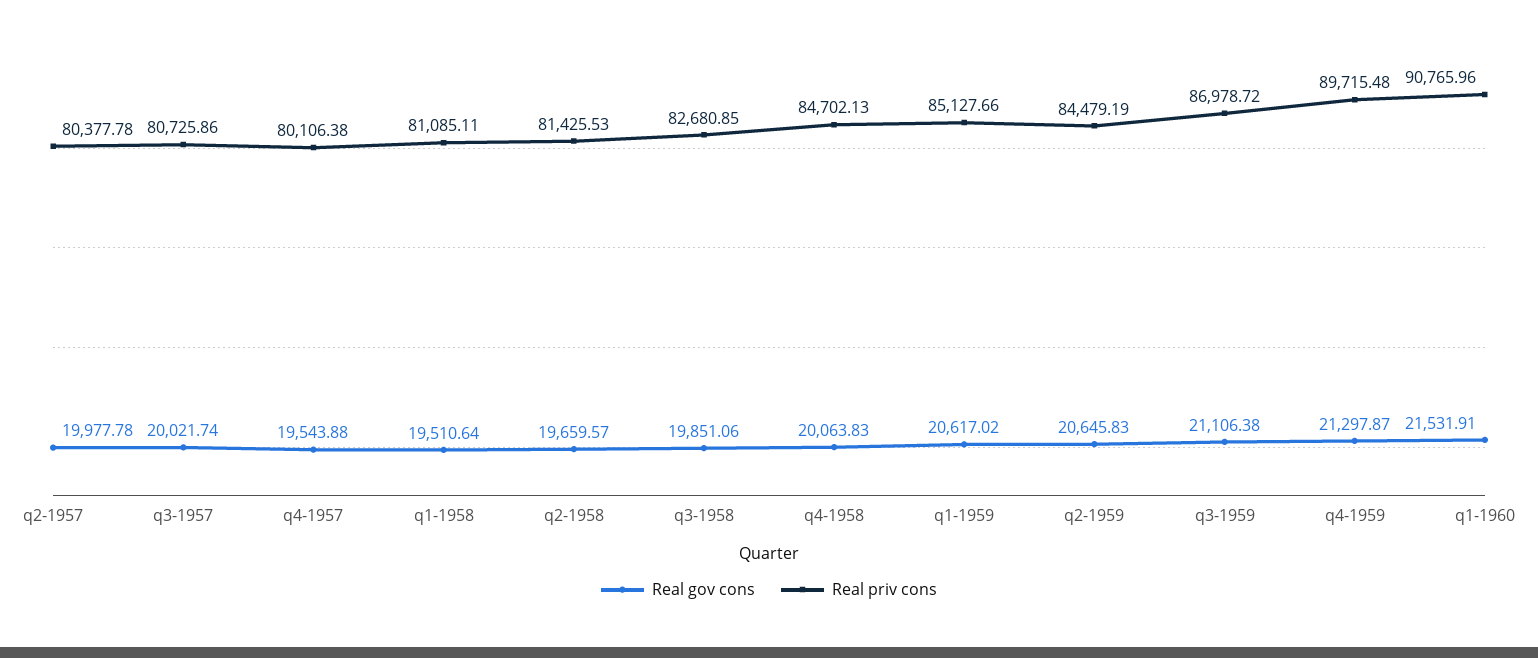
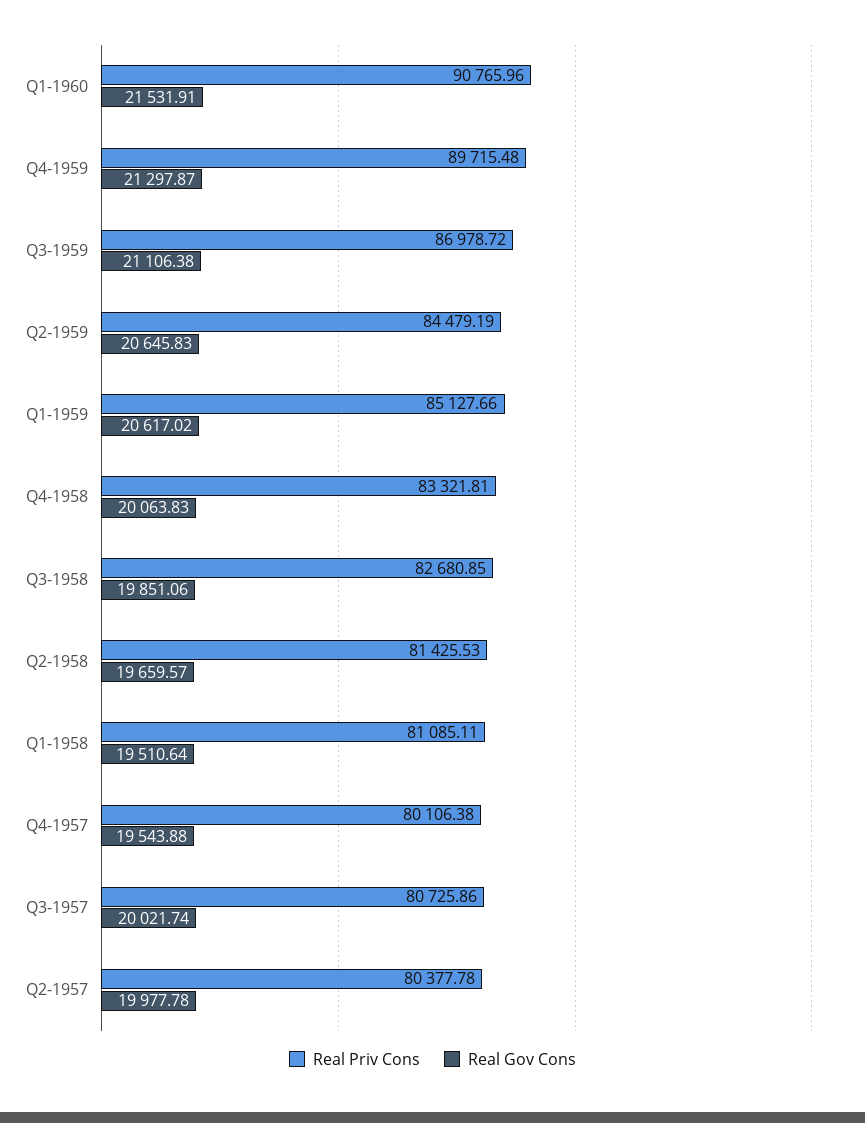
Real priv cons, q4-1958: 84702.13 -> 83321.81

